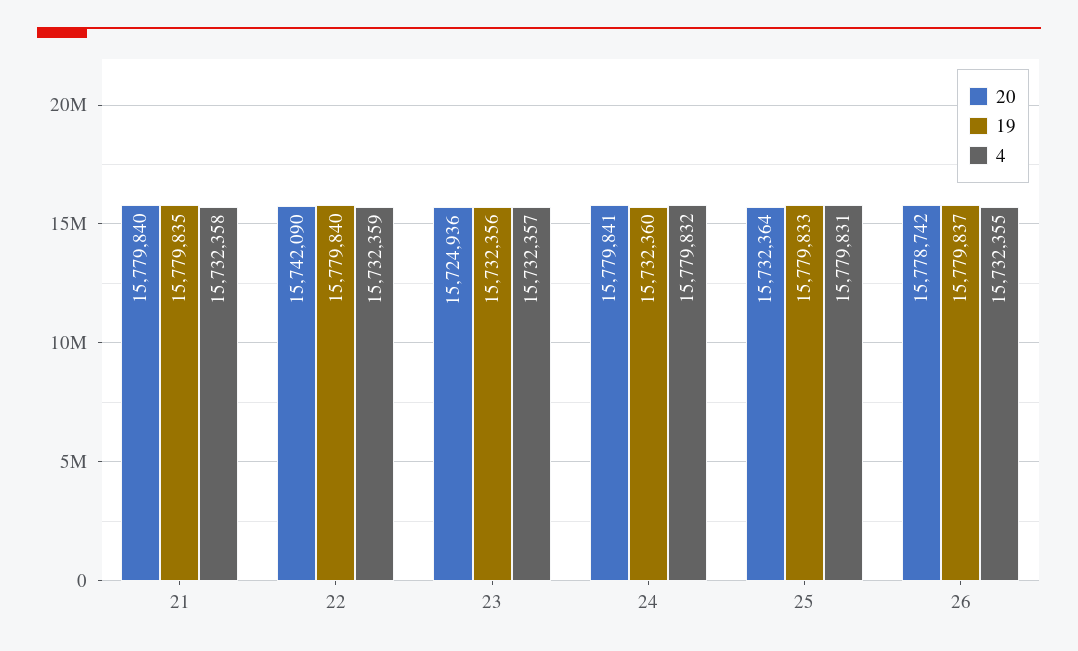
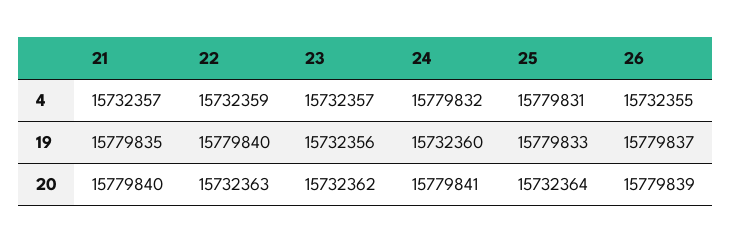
4, 21: 15732358 -> 15732357
20, 22: 15742090 -> 15732363
20, 23: 15724936 -> 15732362
20, 26: 15778742 -> 15779839

